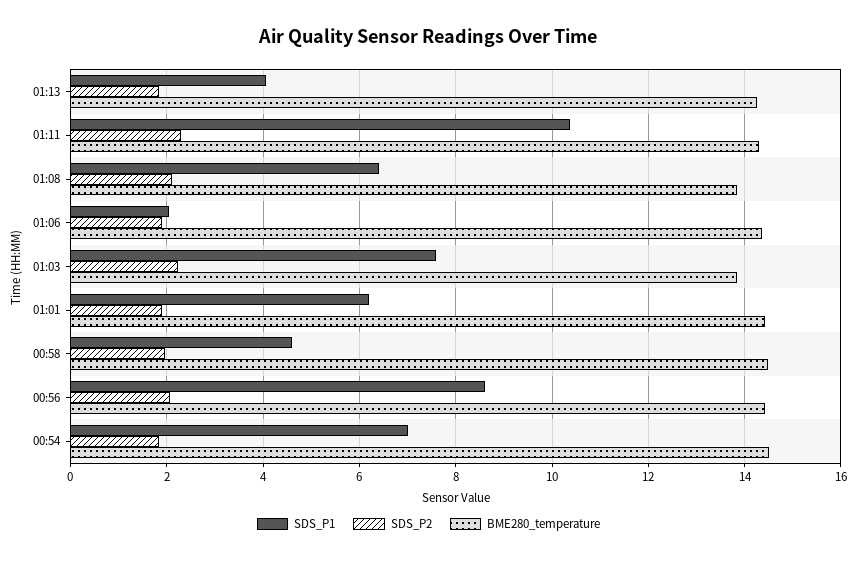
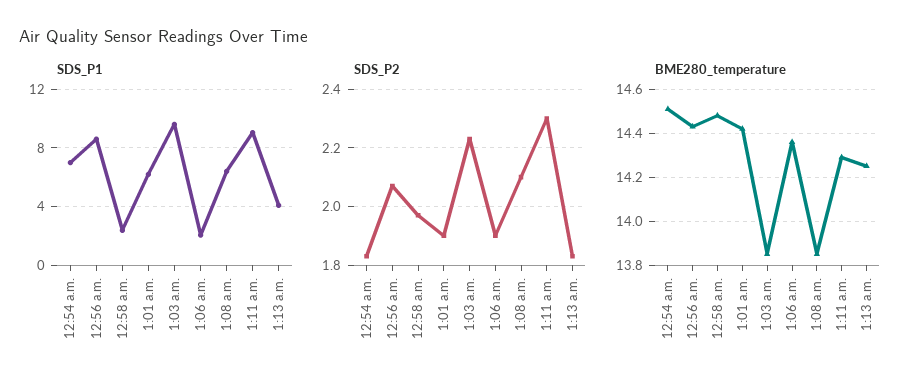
SDS_P1, 01:11: 10.4 -> 9
SDS_P1, 01:03: 7.6 -> 9.5
SDS_P1, 00:58: 4.6 -> 2.5

